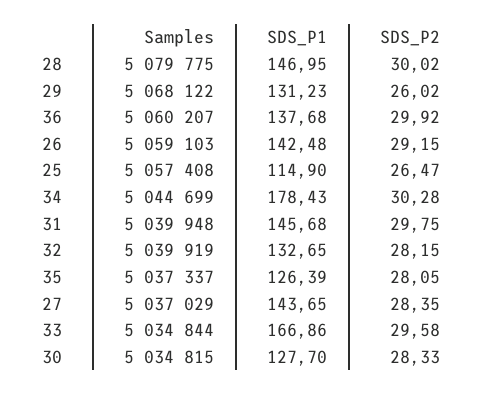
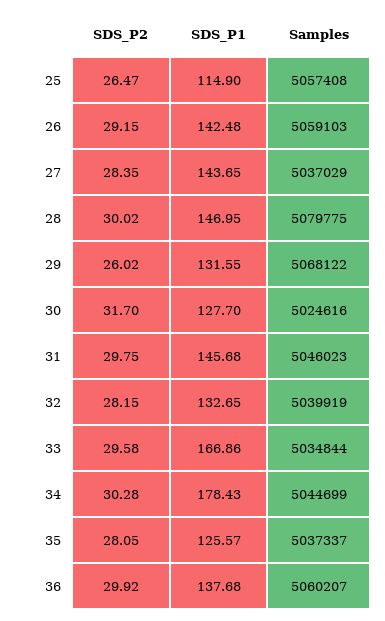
SDS_P1, 29: 131.23 -> 131.55
Samples, 31: 5039948 -> 5046023
SDS_P1, 35: 126.39 -> 125.57
Samples, 30: 5034815 -> 5024616
SDS_P2, 30: 28.33 -> 31.7

